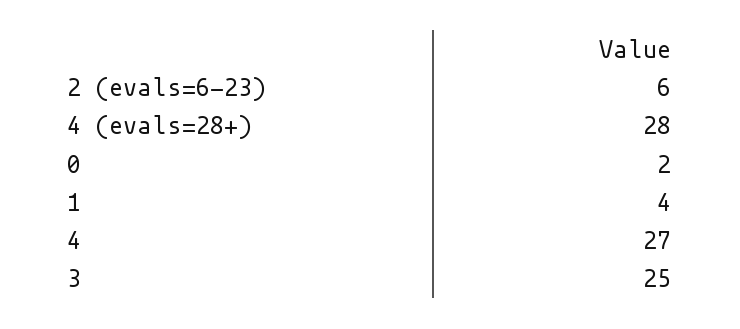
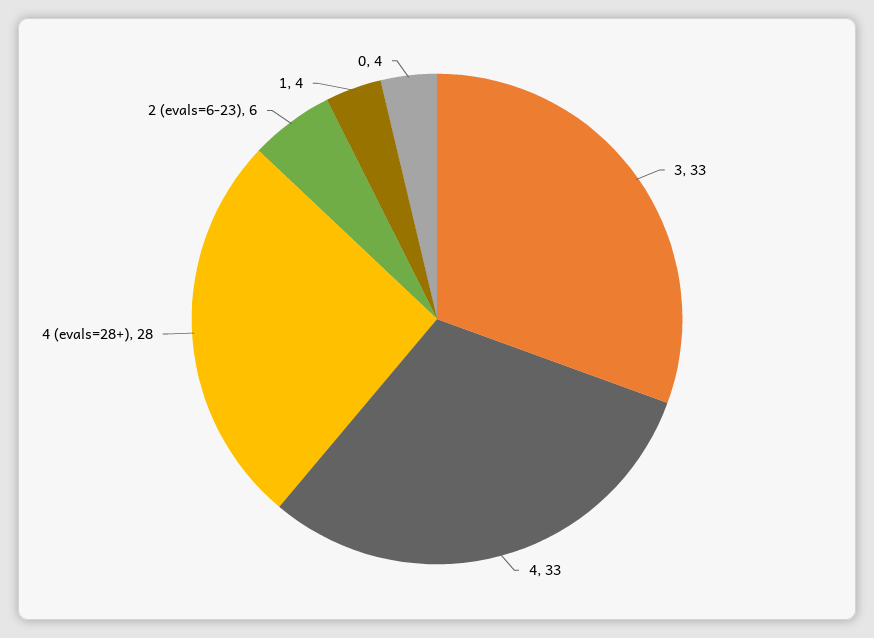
0: 2 -> 4
4: 27 -> 33
3: 25 -> 33

